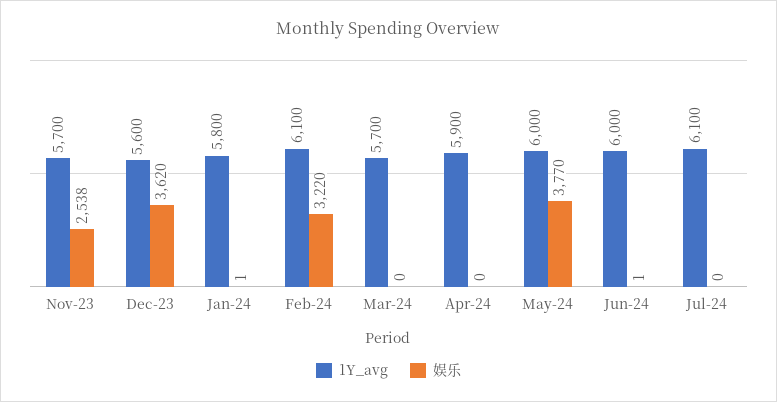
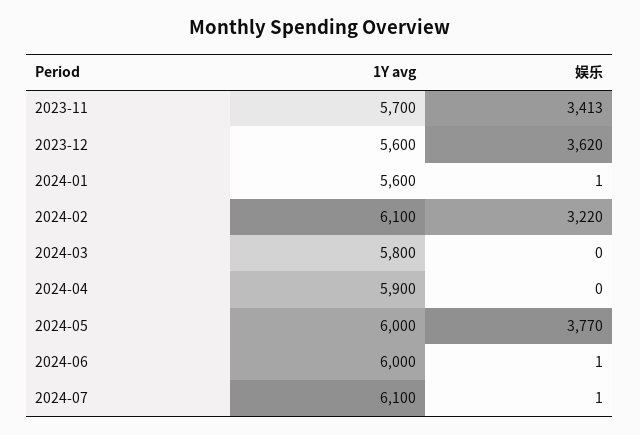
娱乐, Nov-23: 2538 -> 3413
1Y_avg, Jan-24: 5800 -> 5600
1Y_avg, Mar-24: 5700 -> 5800
娱乐, Jul-24: 0 -> 1

